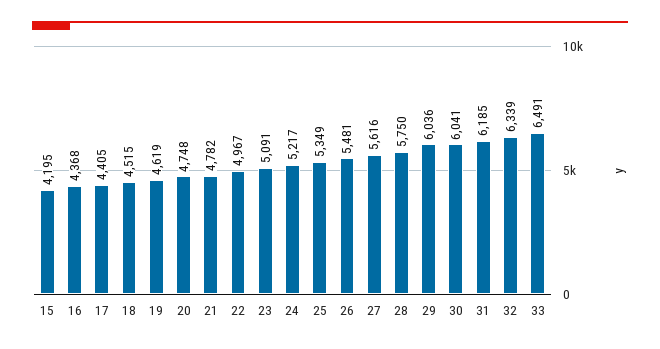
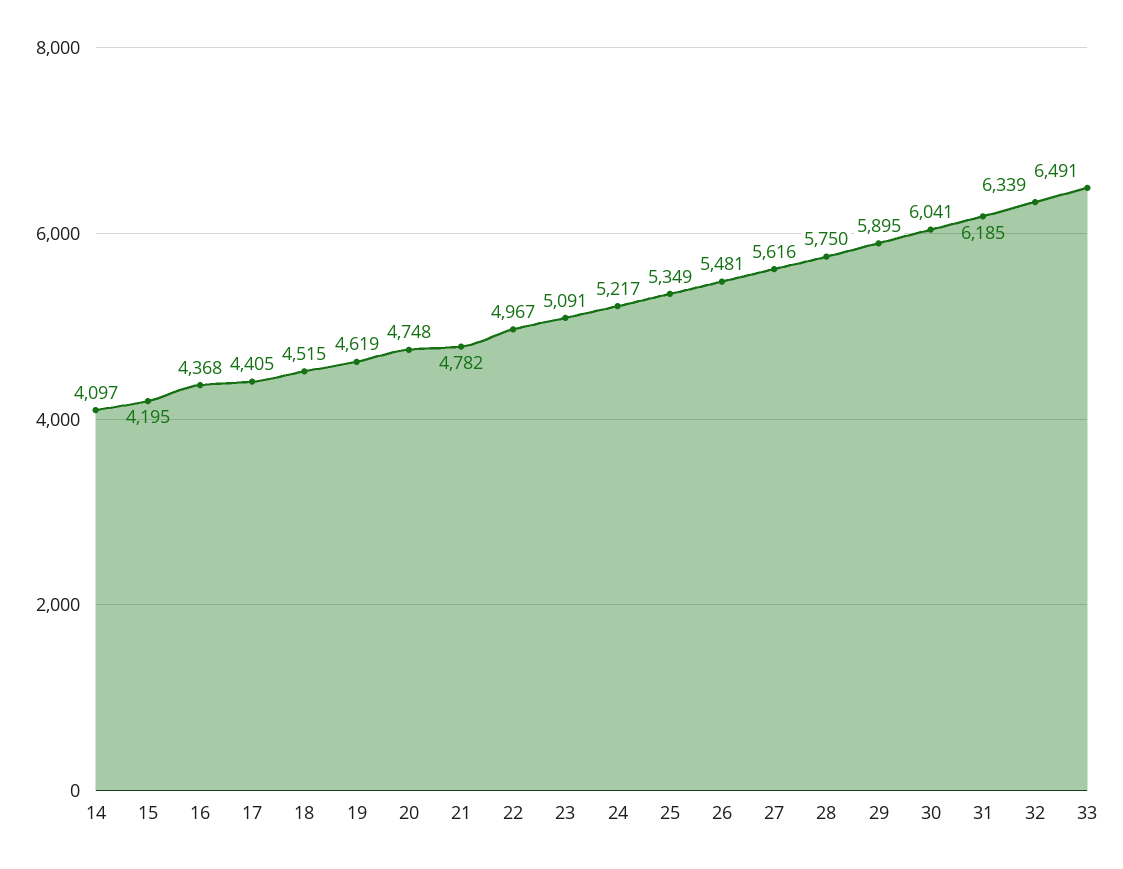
29: 6036 -> 5895
14: none -> 4097

